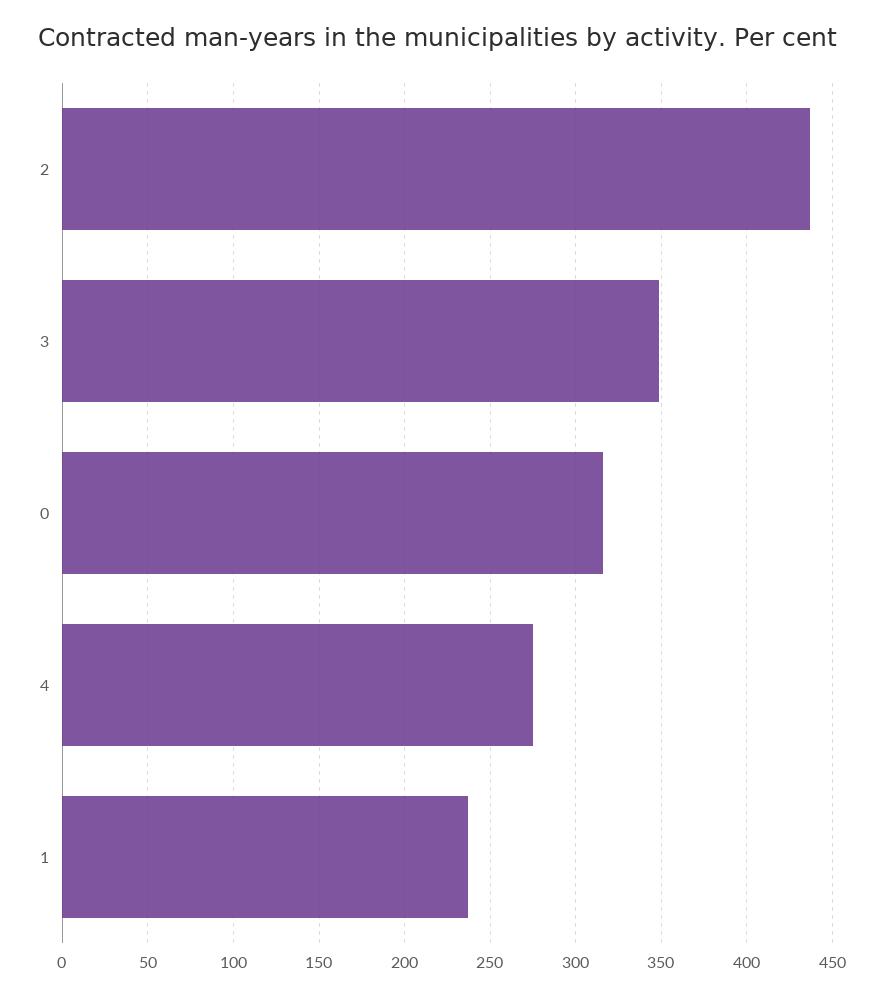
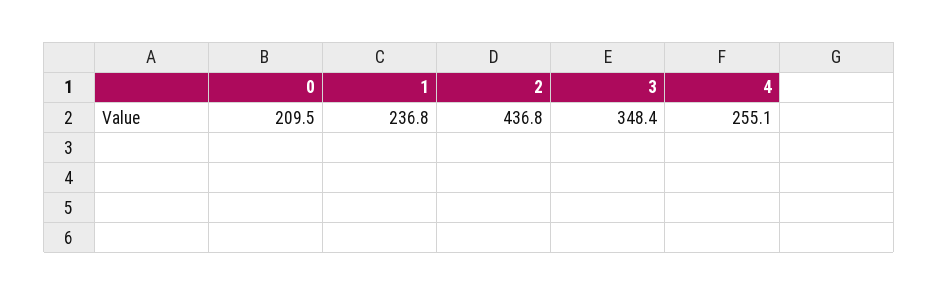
0: 315 -> 209.5
4: 275 -> 255.1

